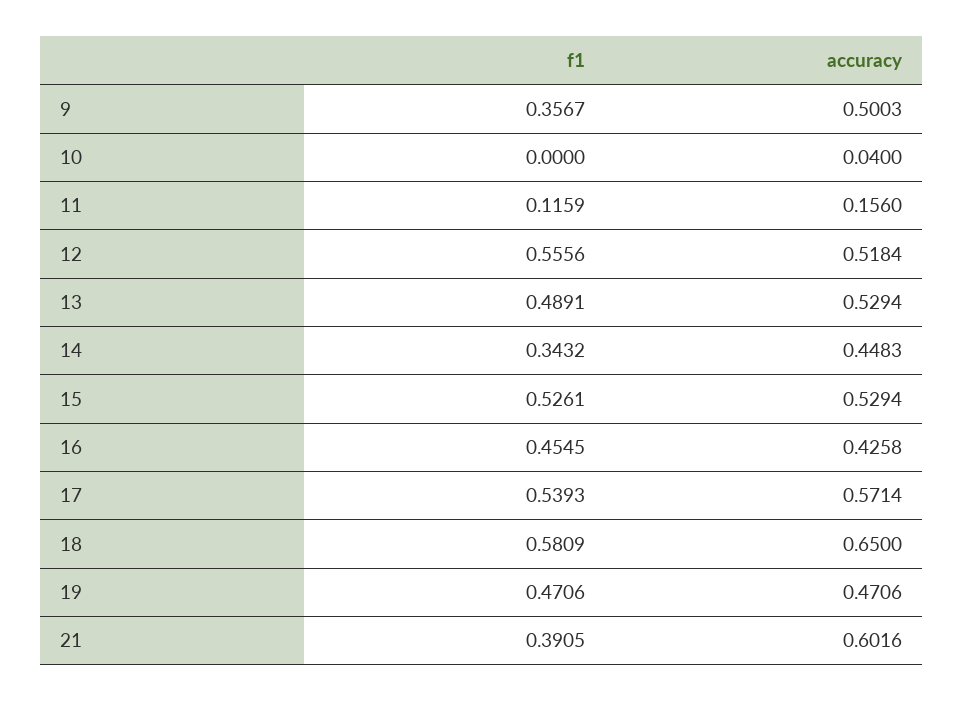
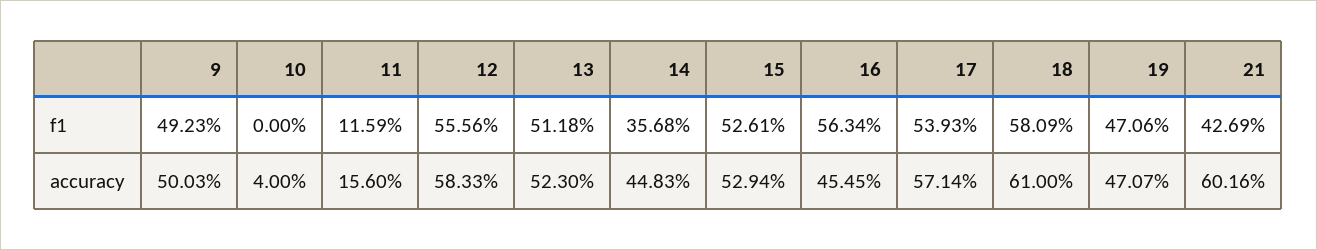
f1, 9: 0.3567 -> 0.4923
accuracy, 12: 0.5184 -> 0.5833
f1, 13: 0.4891 -> 0.5118
accuracy, 13: 0.5294 -> 0.523
f1, 14: 0.3432 -> 0.3568
f1, 16: 0.4545 -> 0.5634
accuracy, 16: 0.4258 -> 0.4545
accuracy, 18: 0.65 -> 0.61
accuracy, 19: 0.4706 -> 0.4707
f1, 21: 0.3905 -> 0.4269

